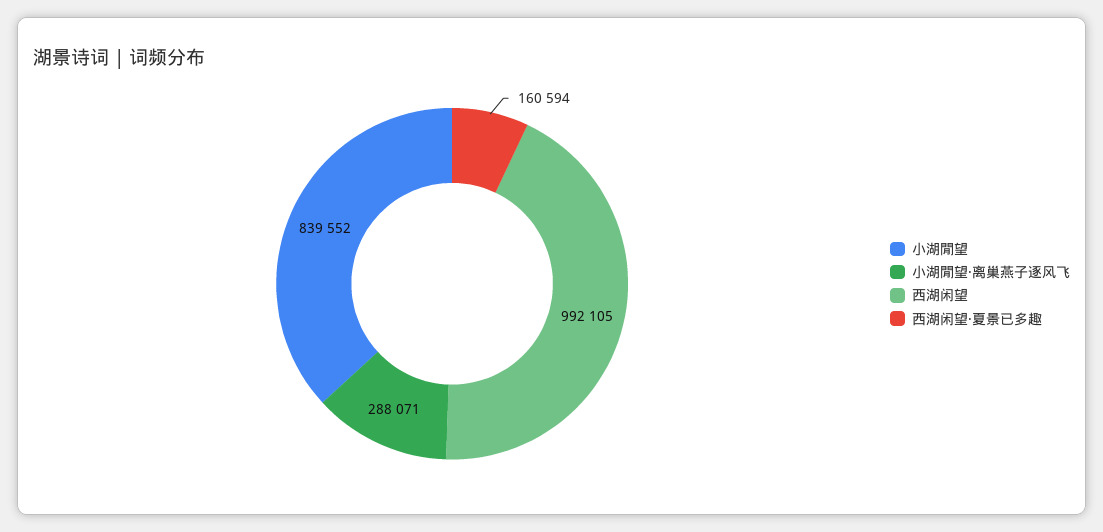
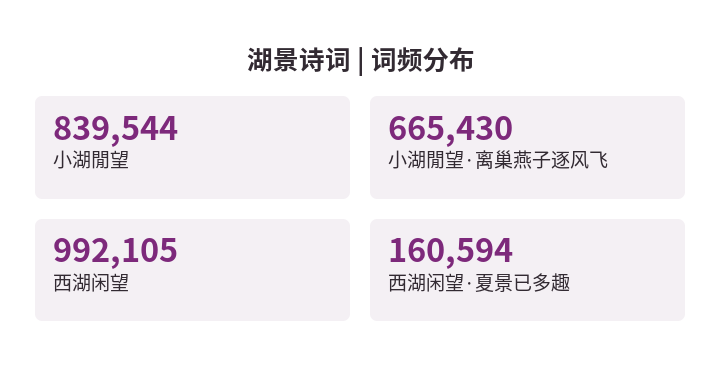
小湖閒望: 839552 -> 839544
小湖閒望·离巢燕子逐风飞: 288071 -> 665430

